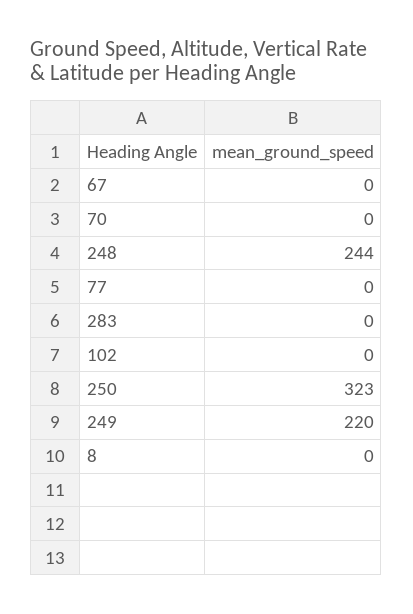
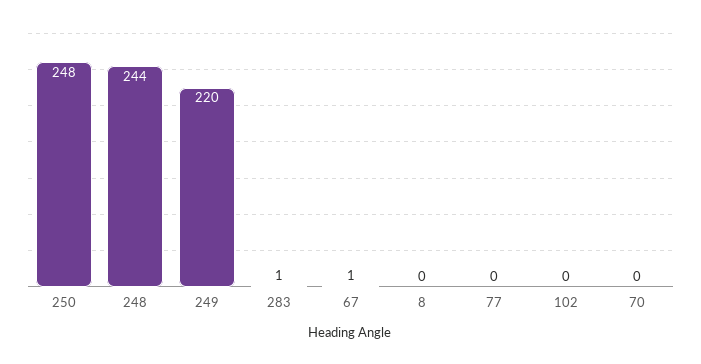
67: 0 -> 1
283: 0 -> 1
250: 323 -> 248

